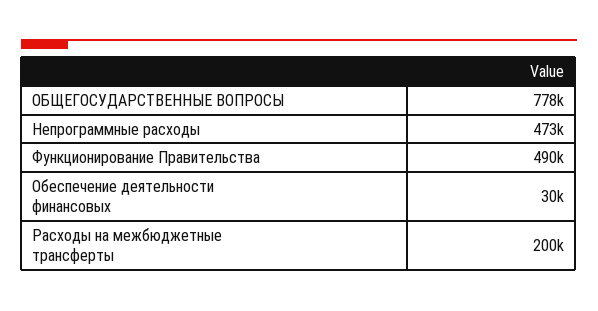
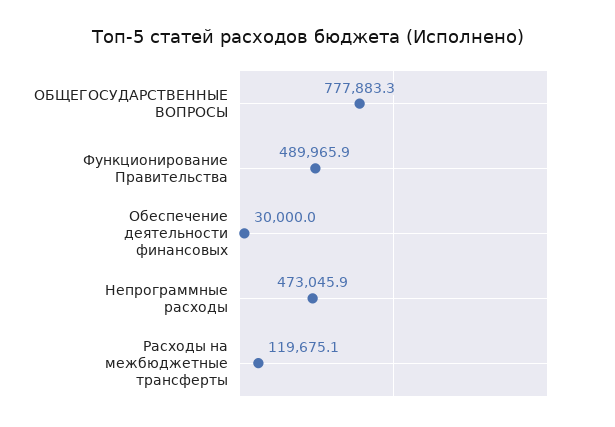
Расходы на межбюджетные трансферты: 200000 -> 119675.1

